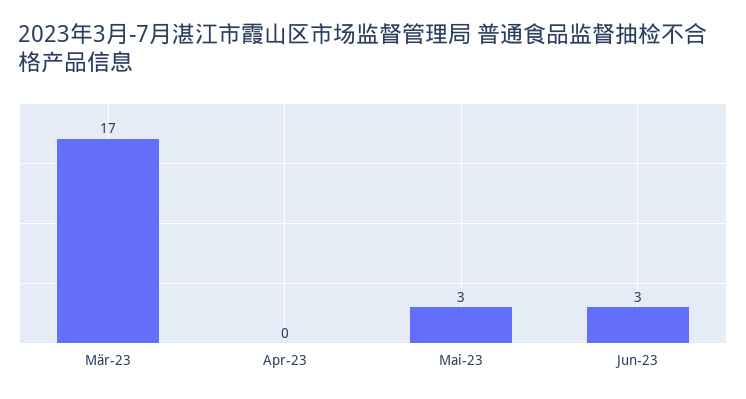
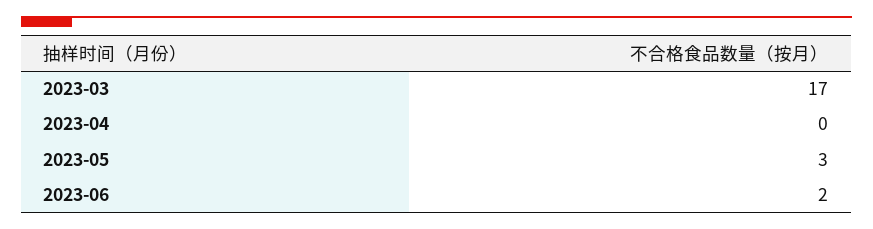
Jun-23: 3 -> 2

